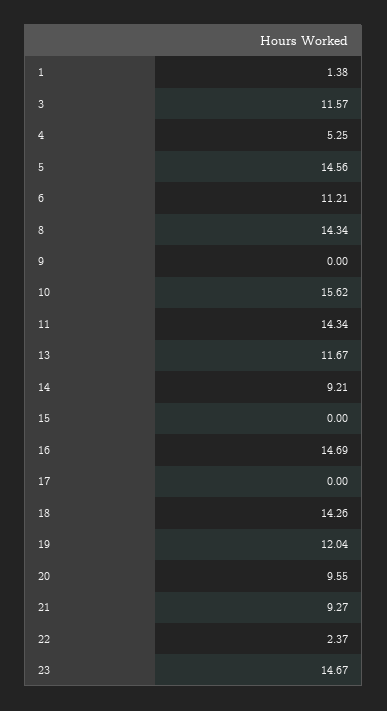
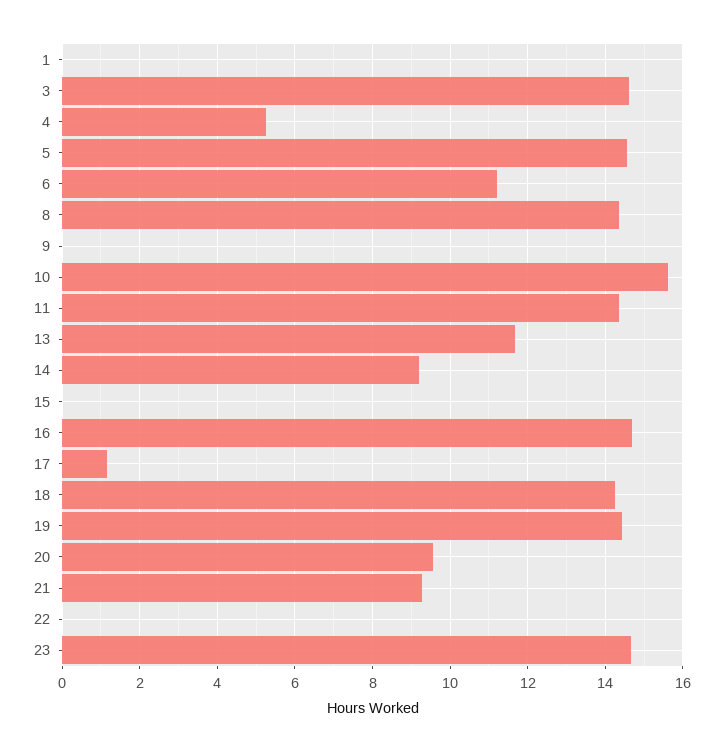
1: 1.38 -> 0
3: 11.57 -> 14.6
17: 0 -> 1.2
19: 12.04 -> 14.4
22: 2.37 -> 0

